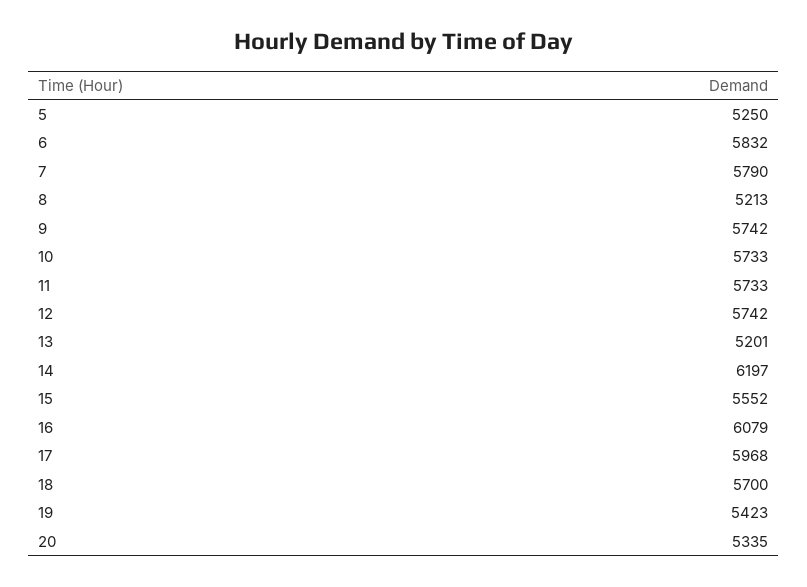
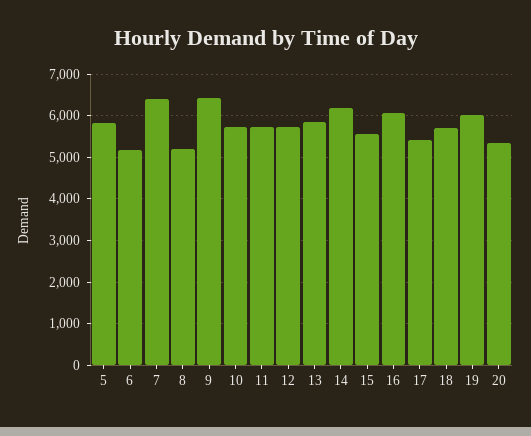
5: 5250 -> 5800
6: 5832 -> 5200
7: 5790 -> 6400
9: 5742 -> 6400
13: 5201 -> 5800
17: 5968 -> 5400
19: 5423 -> 6000

